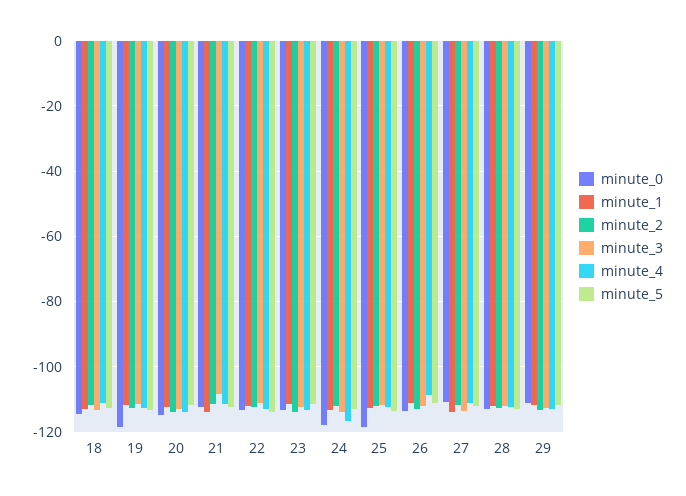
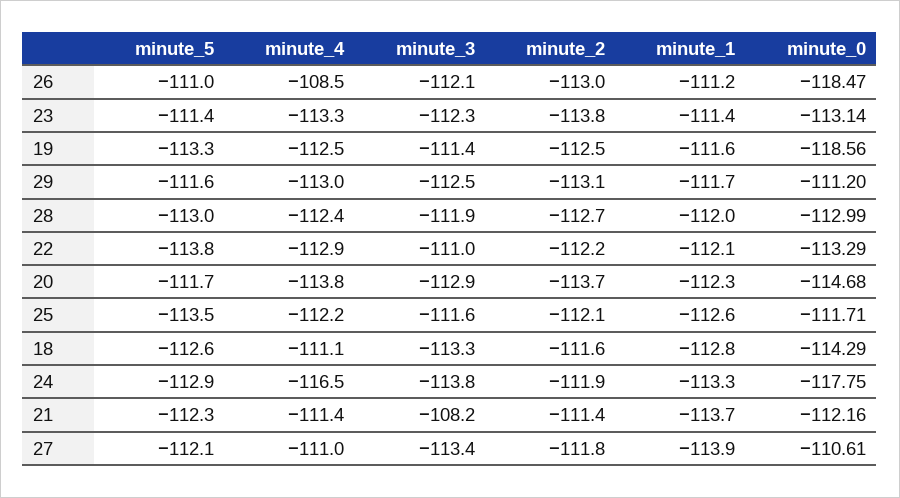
minute_0, 25: -118 -> -111.71
minute_0, 26: -114 -> -118.47

